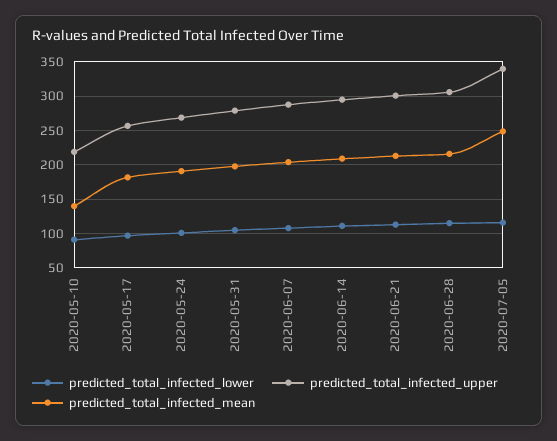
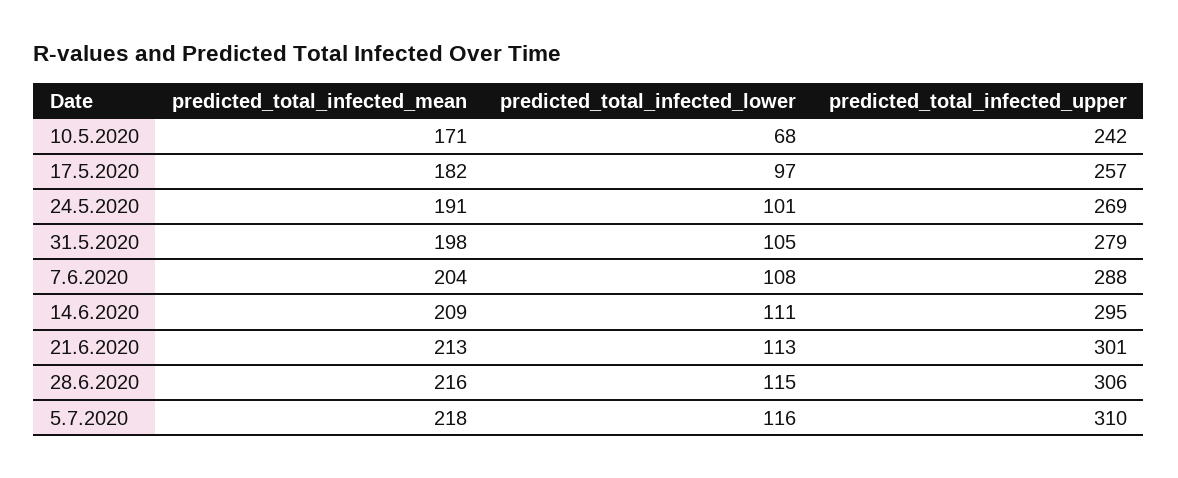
predicted_total_infected_lower, 2020-05-10: 90 -> 68
predicted_total_infected_upper, 2020-05-10: 220 -> 242
predicted_total_infected_mean, 2020-05-10: 140 -> 171
predicted_total_infected_upper, 2020-07-05: 340 -> 310
predicted_total_infected_mean, 2020-07-05: 250 -> 218

